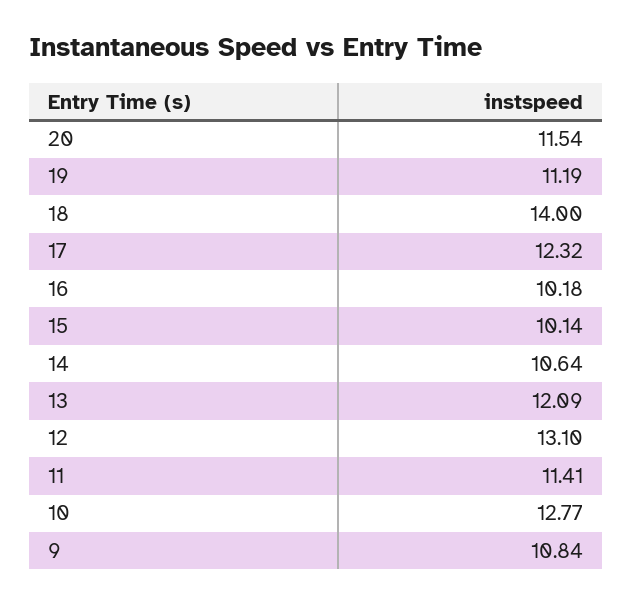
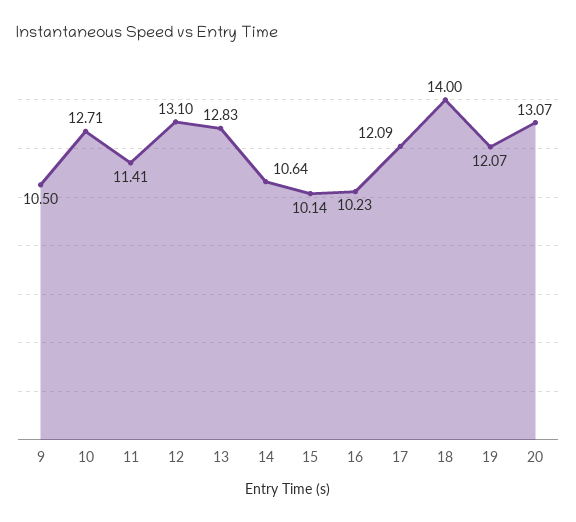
20: 11.54 -> 13.07
19: 11.19 -> 12.07
17: 12.32 -> 12.09
16: 10.18 -> 10.23
13: 12.09 -> 12.83
10: 12.77 -> 12.71
9: 10.84 -> 10.5

